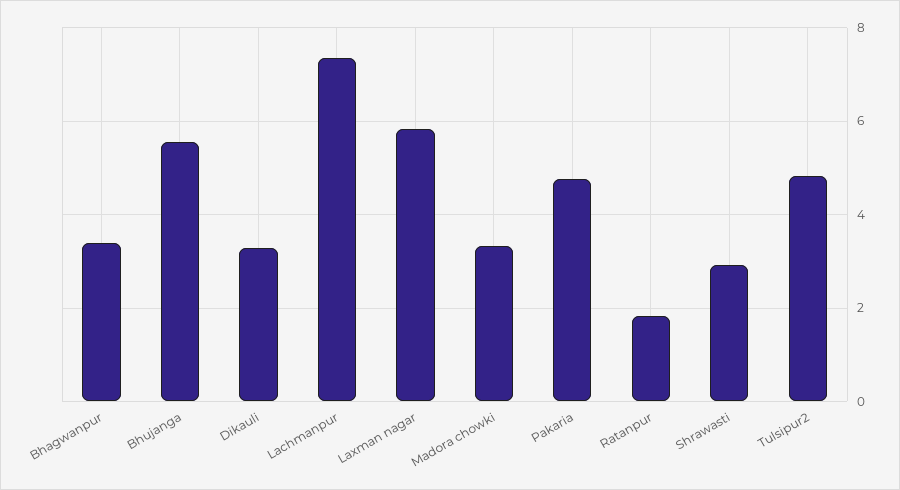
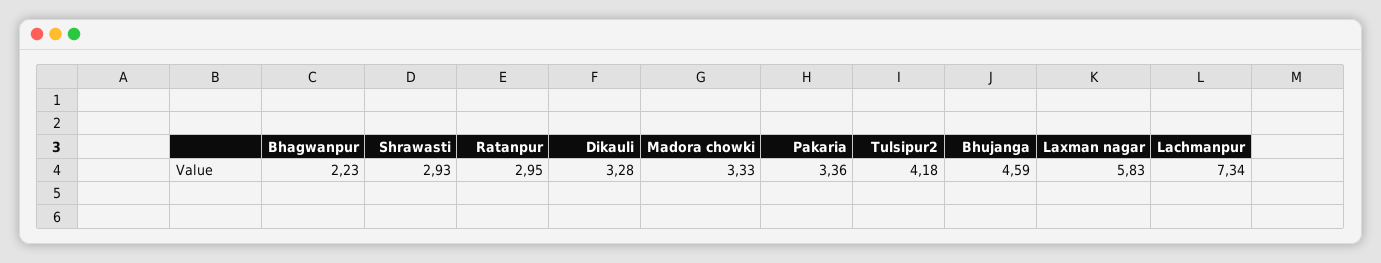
Bhagwanpur: 3.4 -> 2.23
Bhujanga: 5.6 -> 4.59
Pakaria: 4.8 -> 3.36
Ratanpur: 1.8 -> 2.95
Tulsipur2: 4.8 -> 4.18

